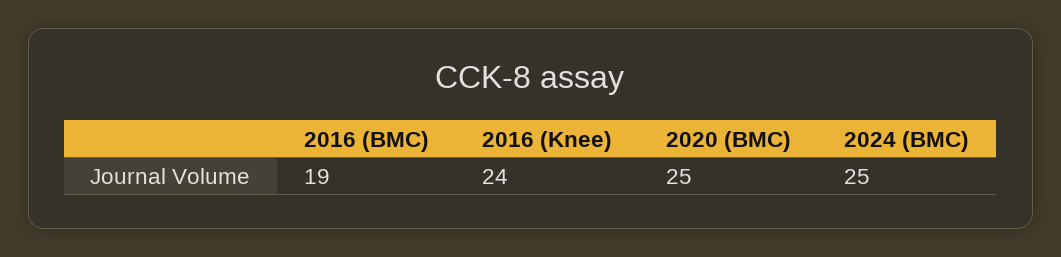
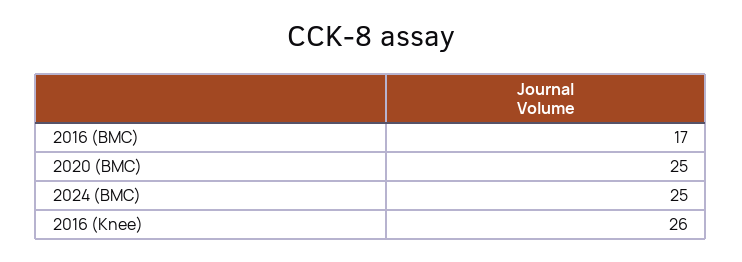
2016 (BMC): 19 -> 17
2016 (Knee): 24 -> 26

